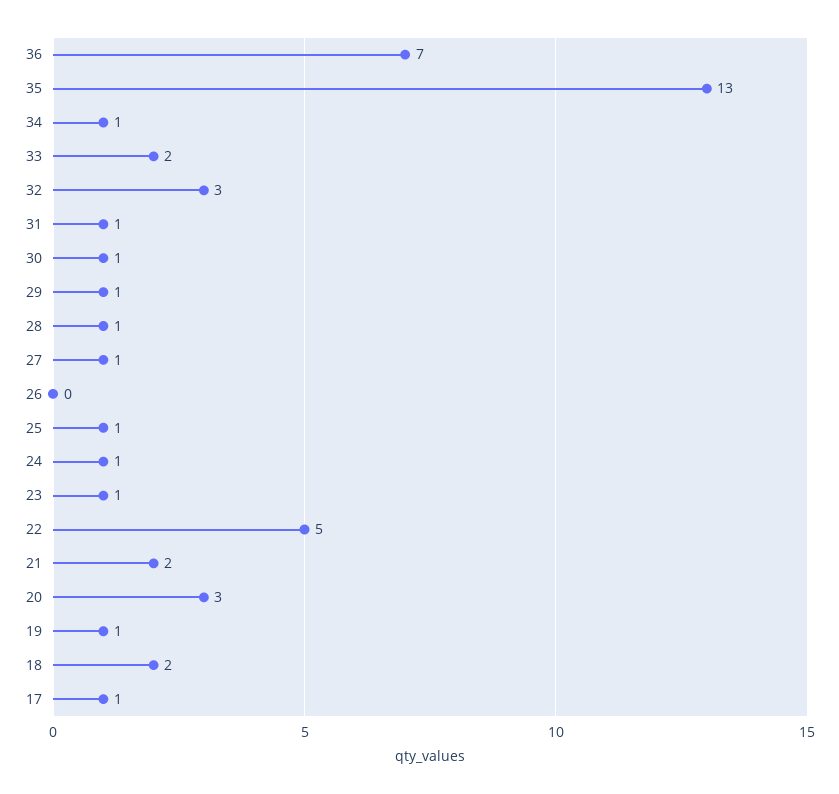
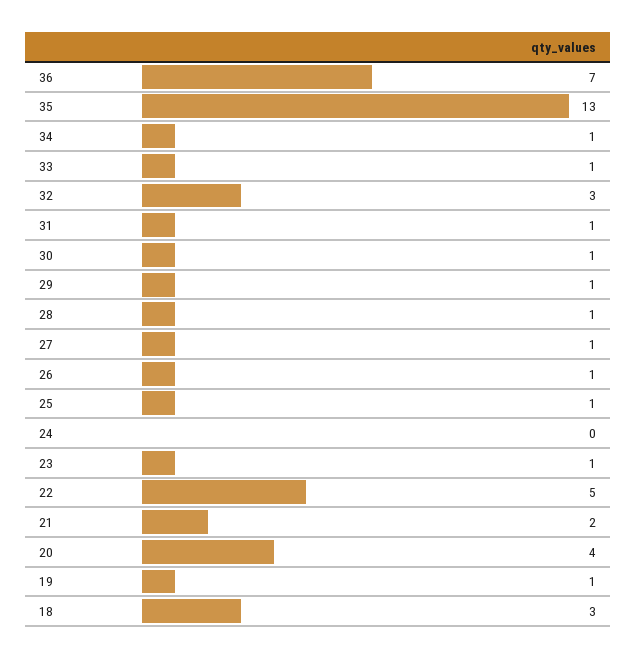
33: 2 -> 1
26: 0 -> 1
24: 1 -> 0
20: 3 -> 4
18: 2 -> 3
17: 1 -> none

